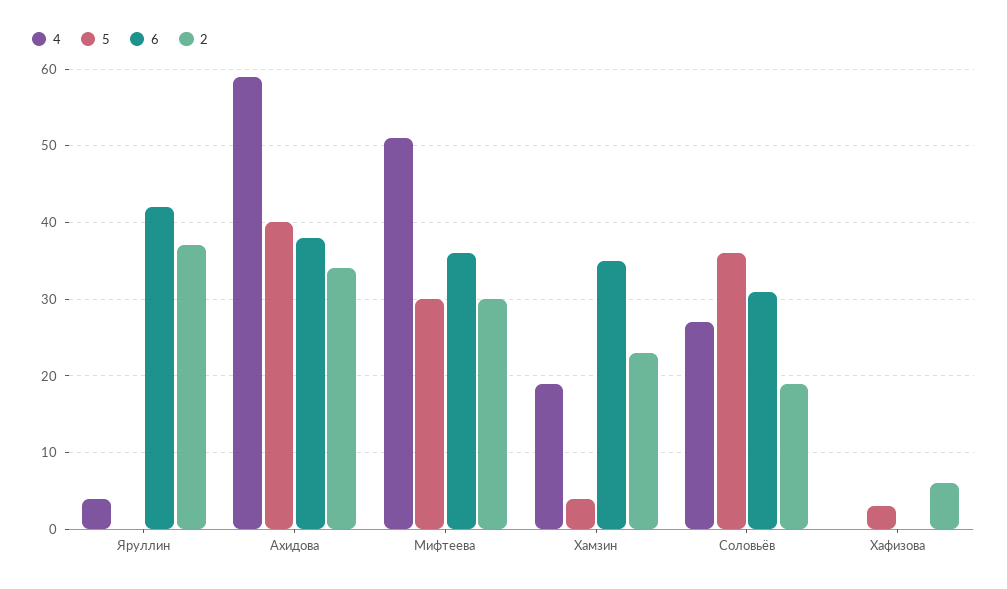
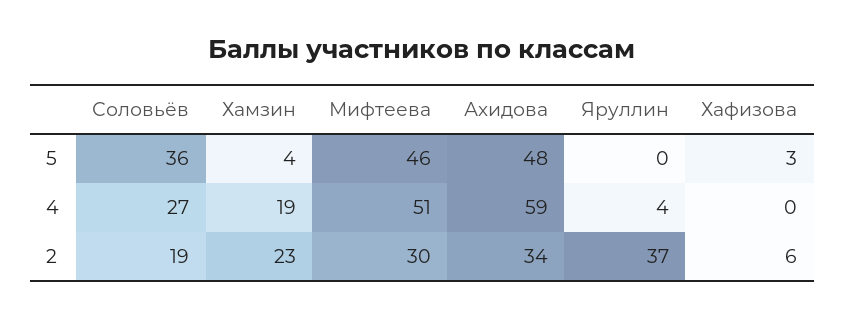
6, Яруллин: 42 -> none
5, Ахидова: 40 -> 48
6, Ахидова: 38 -> none
5, Мифтеева: 30 -> 46
6, Мифтеева: 36 -> none
6, Хамзин: 35 -> none
6, Соловьёв: 31 -> none
6, Хафизова: 0 -> none

